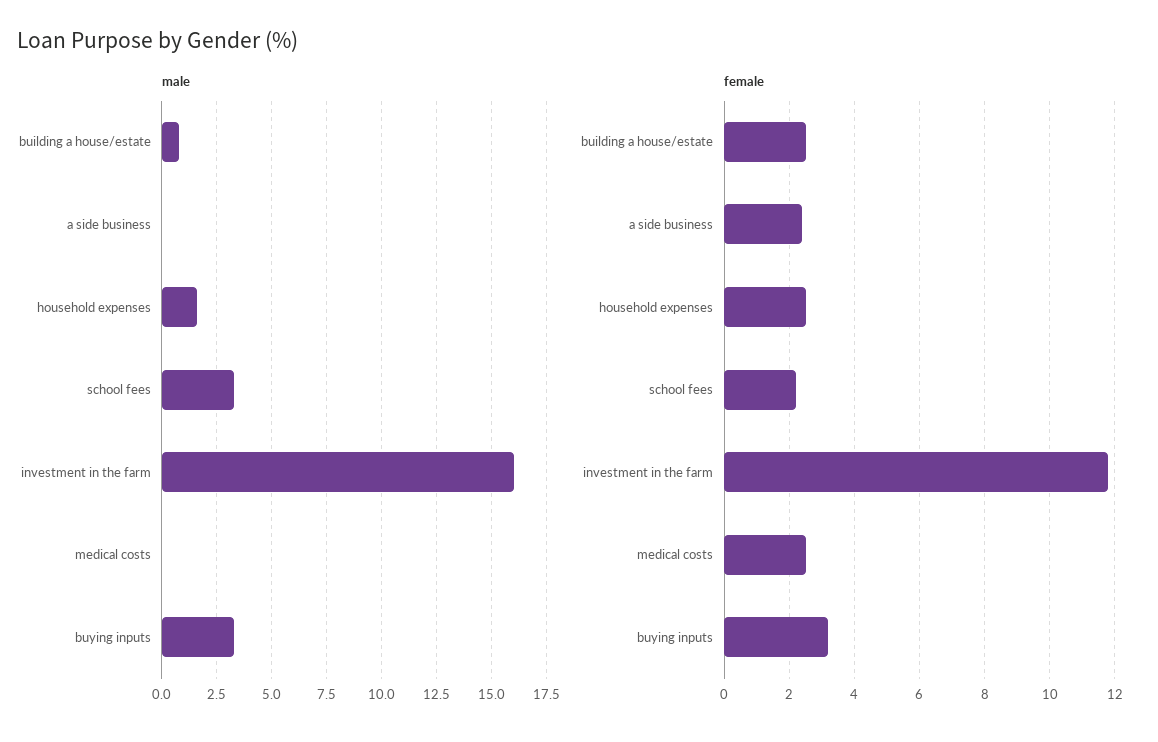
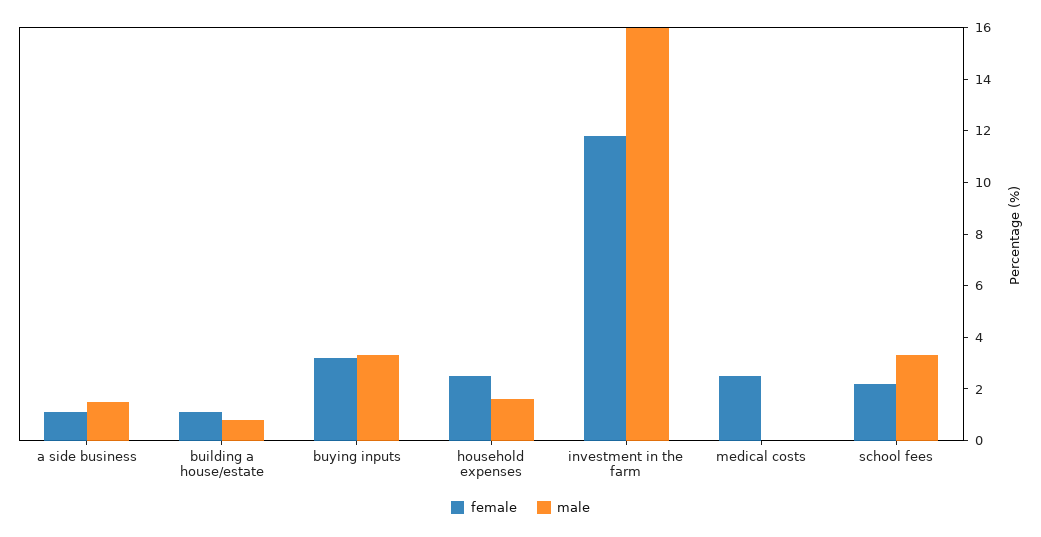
male, a side business: 0 -> 1.5
female, building a house/estate: 2.5 -> 1
female, a side business: 2.5 -> 1

